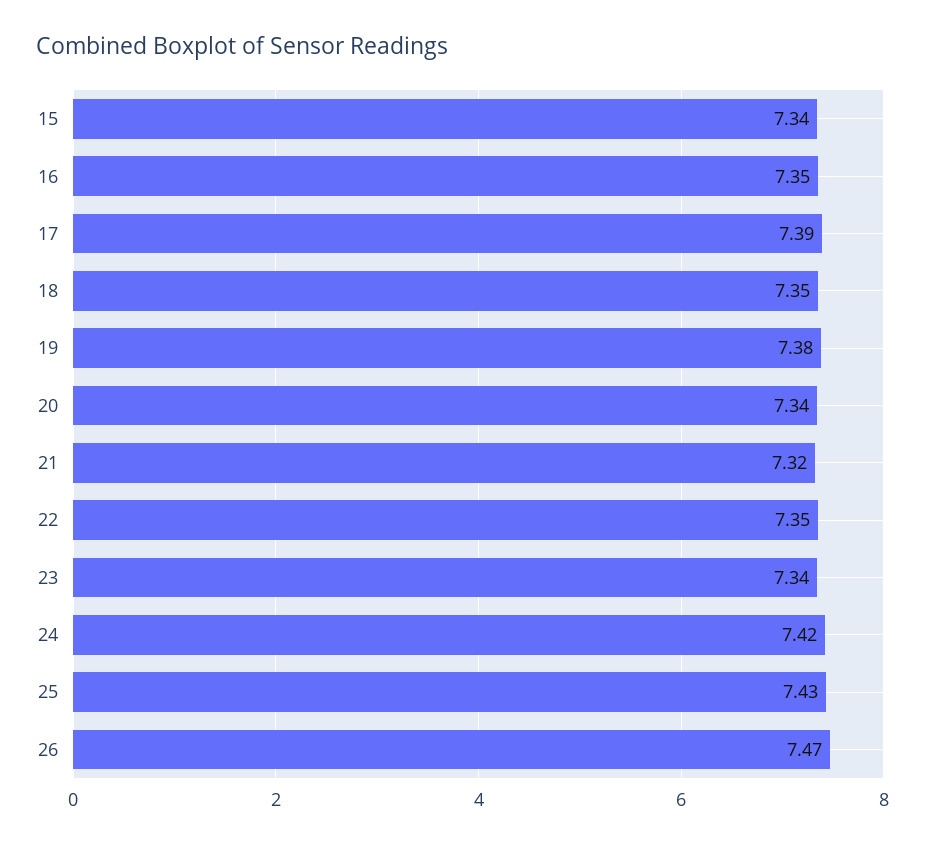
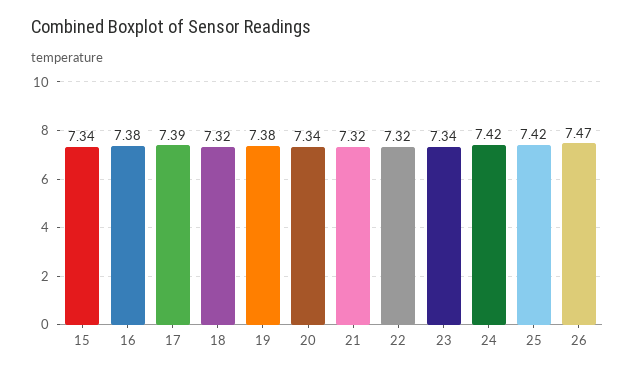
16: 7.35 -> 7.38
18: 7.35 -> 7.32
22: 7.35 -> 7.32
25: 7.43 -> 7.42

